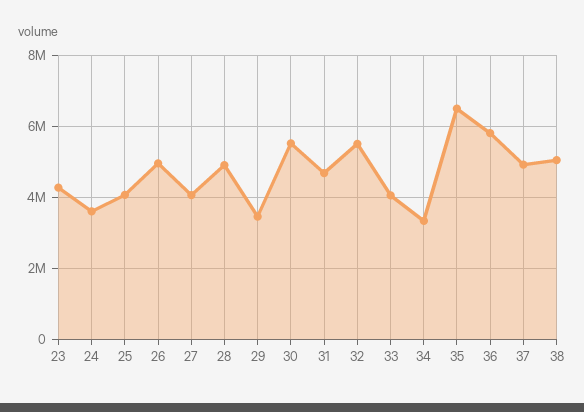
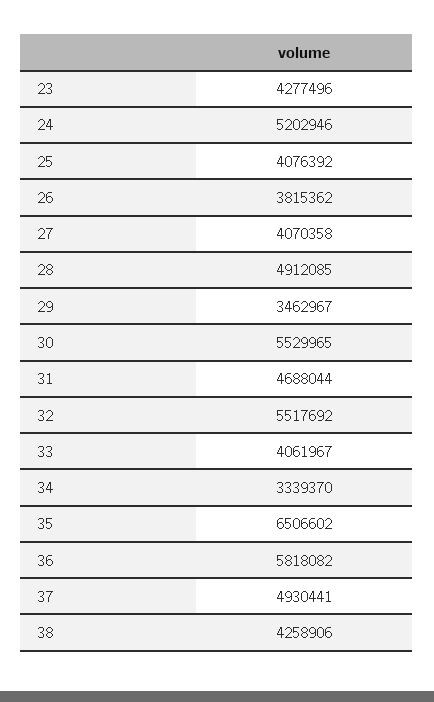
24: 3600000 -> 5202946
26: 5000000 -> 3815362
38: 5000000 -> 4258906

